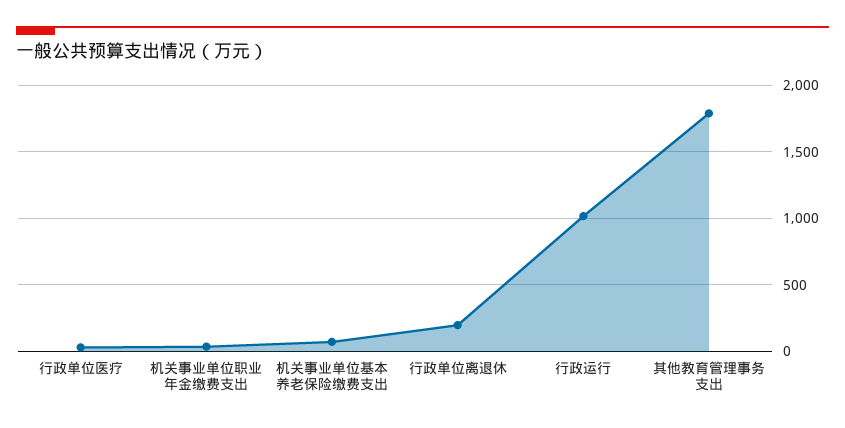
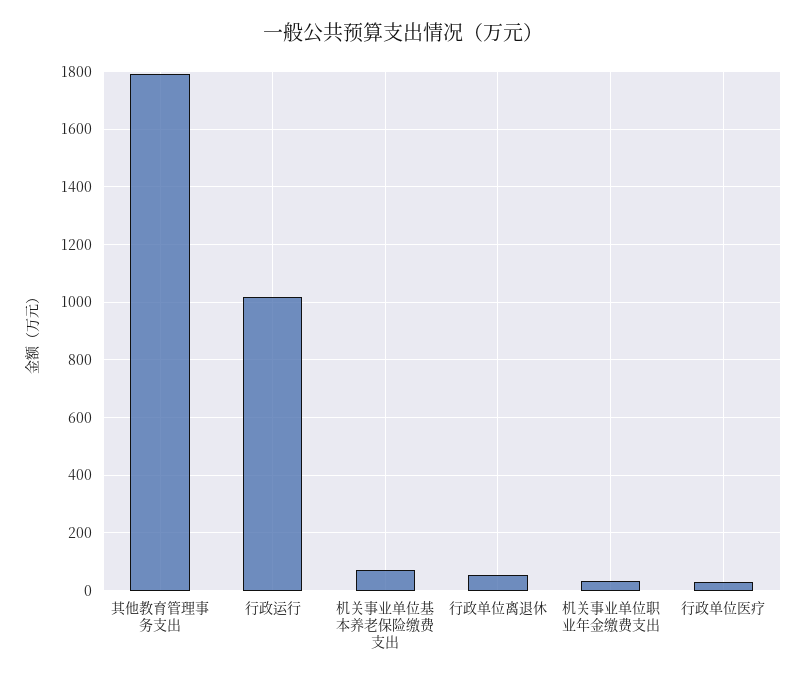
行政单位离退休: 200 -> 50

